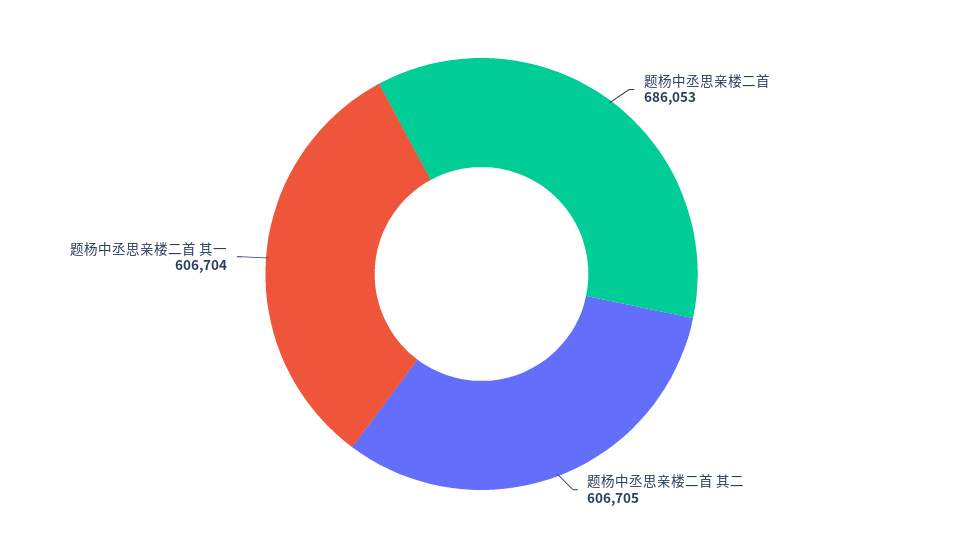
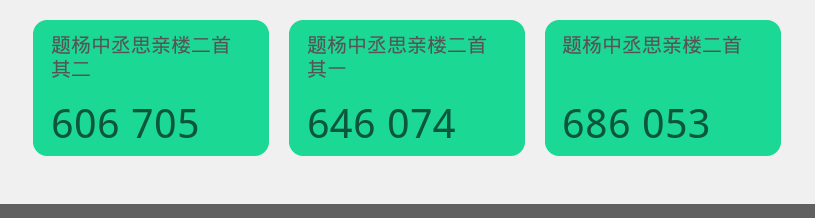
题杨中丞思亲楼二首 其一: 606704 -> 646074

